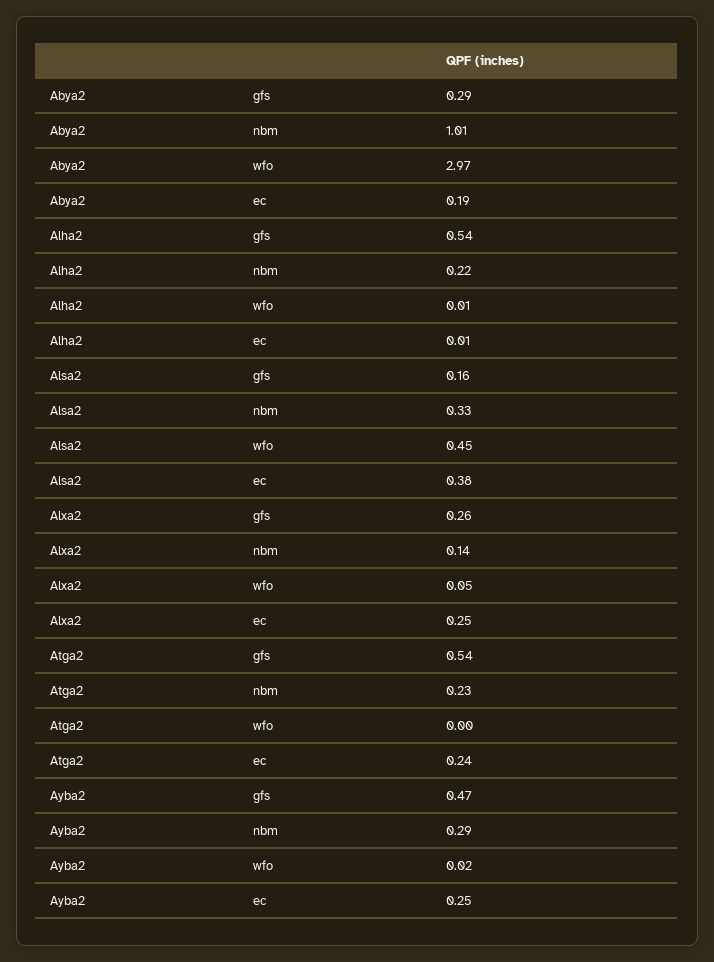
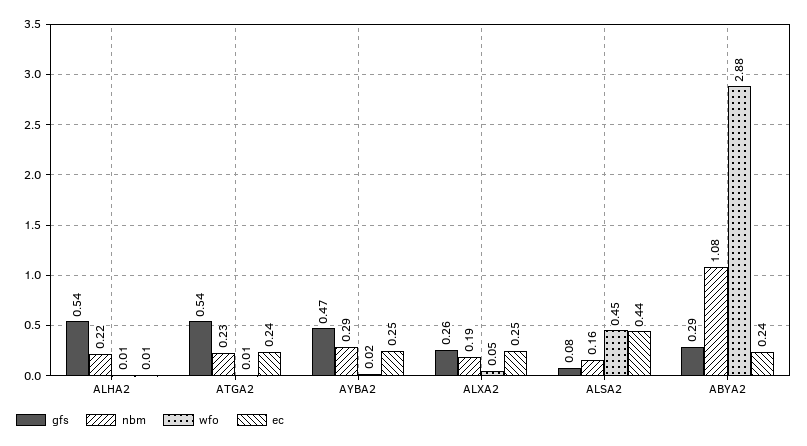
nbm, Abya2: 1.01 -> 1.08
wfo, Abya2: 2.97 -> 2.88
ec, Abya2: 0.19 -> 0.24
gfs, Alsa2: 0.16 -> 0.08
nbm, Alsa2: 0.33 -> 0.16
ec, Alsa2: 0.38 -> 0.44
nbm, Alxa2: 0.14 -> 0.19
wfo, Atga2: 0 -> 0.01

